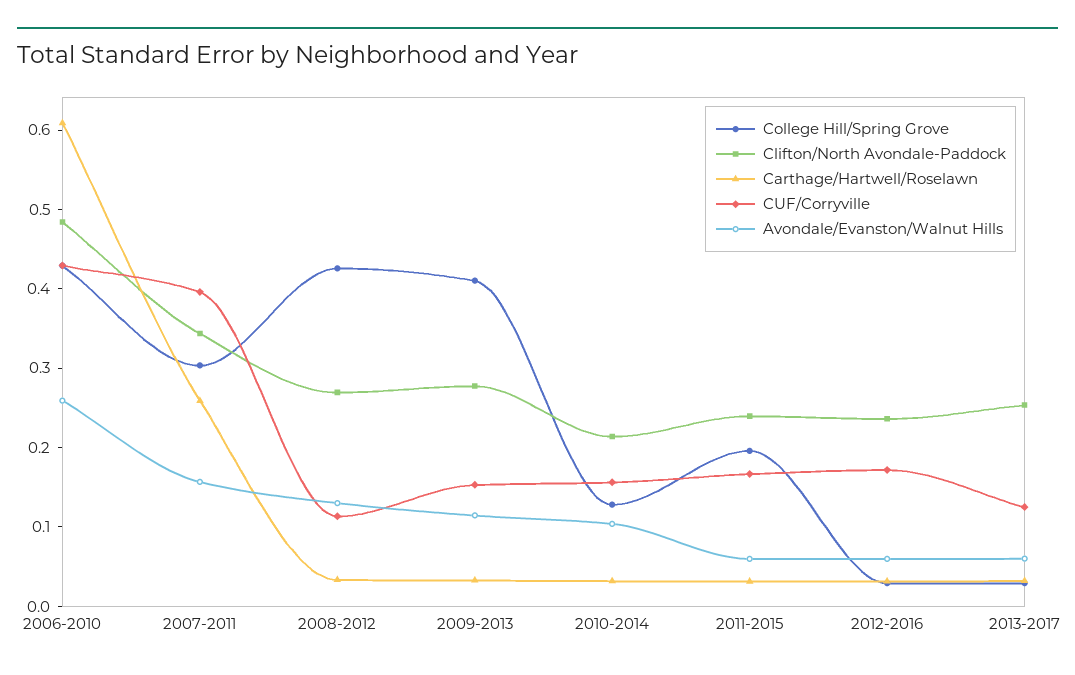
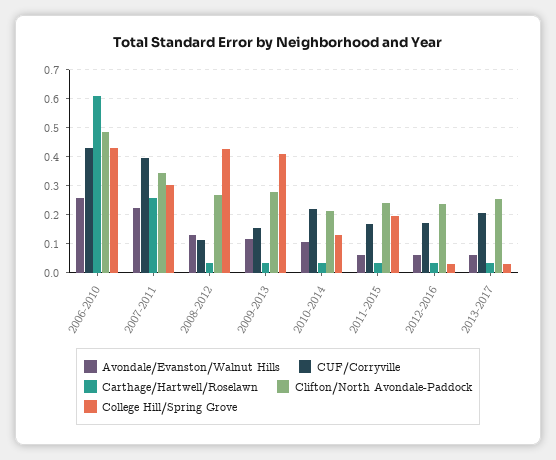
Avondale/Evanston/Walnut Hills, 2007-2011: 0.16 -> 0.225
CUF/Corryville, 2010-2014: 0.16 -> 0.225
CUF/Corryville, 2013-2017: 0.12 -> 0.2

